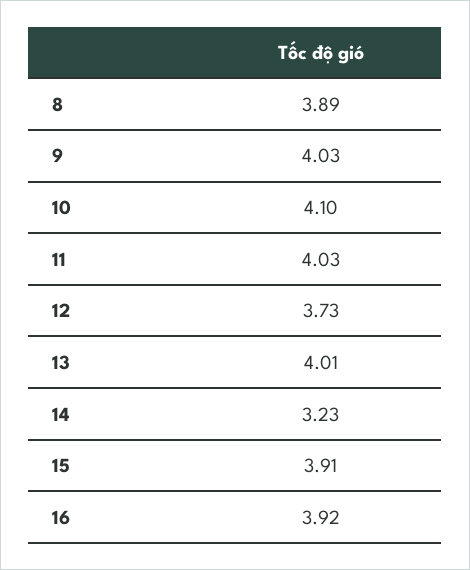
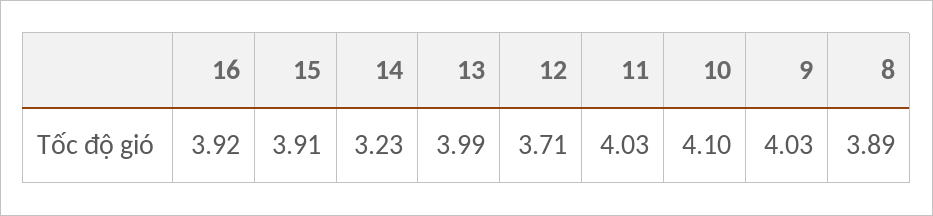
12: 3.73 -> 3.71
13: 4.01 -> 3.99

